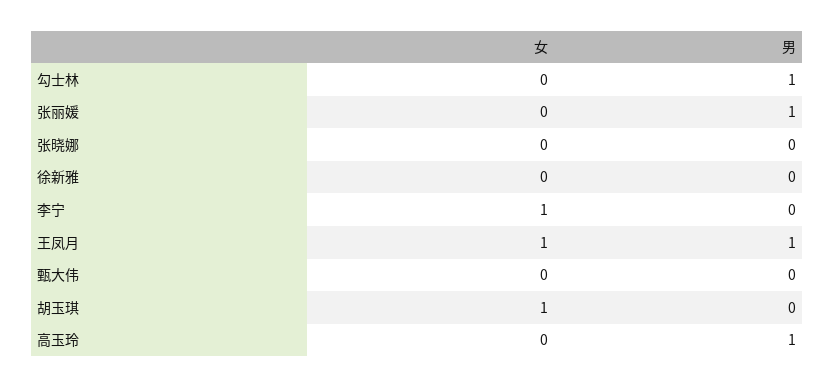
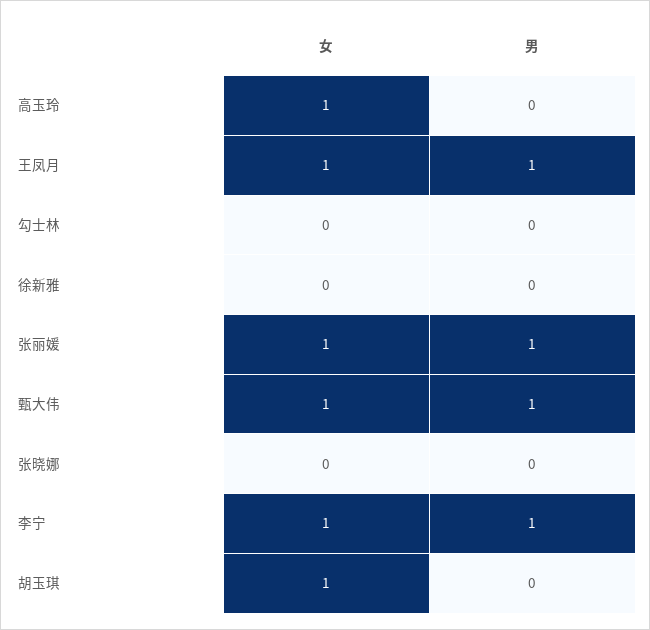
男, 勾士林: 1 -> 0
女, 张丽媛: 0 -> 1
男, 李宁: 0 -> 1
女, 甄大伟: 0 -> 1
男, 甄大伟: 0 -> 1
女, 高玉玲: 0 -> 1
男, 高玉玲: 1 -> 0

